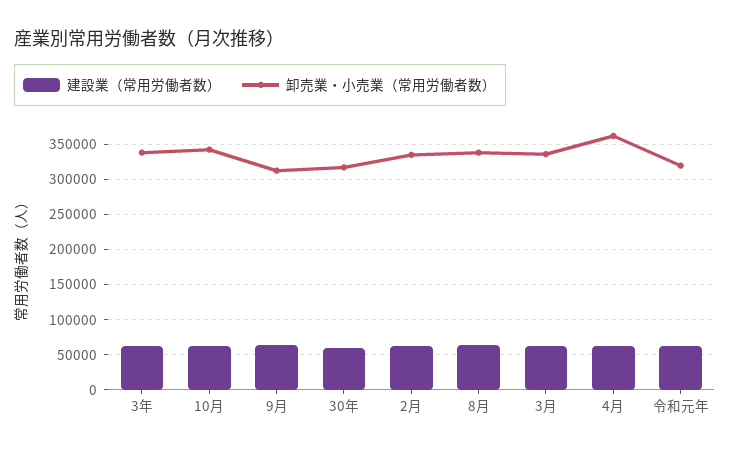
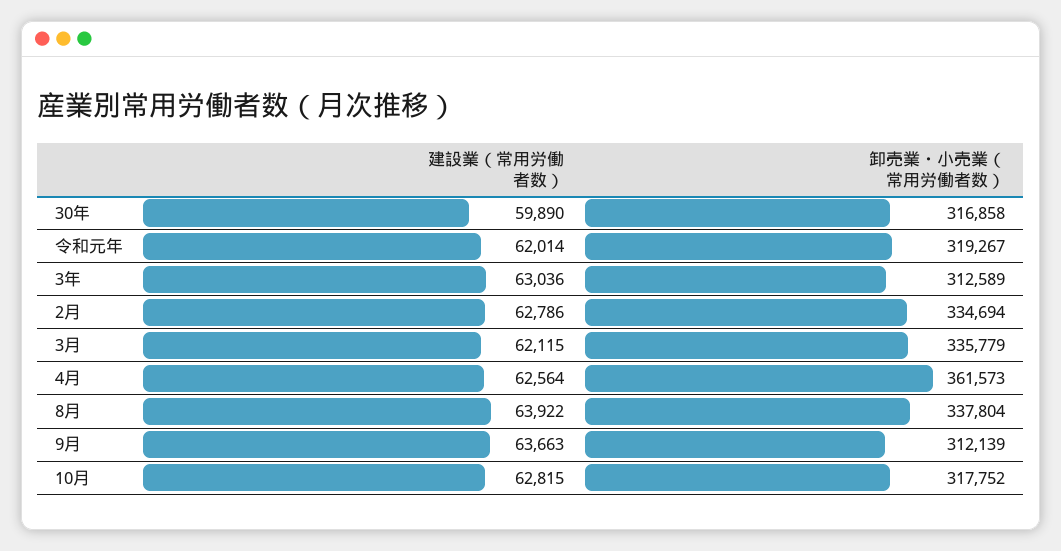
卸売業・小売業（常用労働者数）, 3年: 340000 -> 312589
卸売業・小売業（常用労働者数）, 10月: 340000 -> 317752

